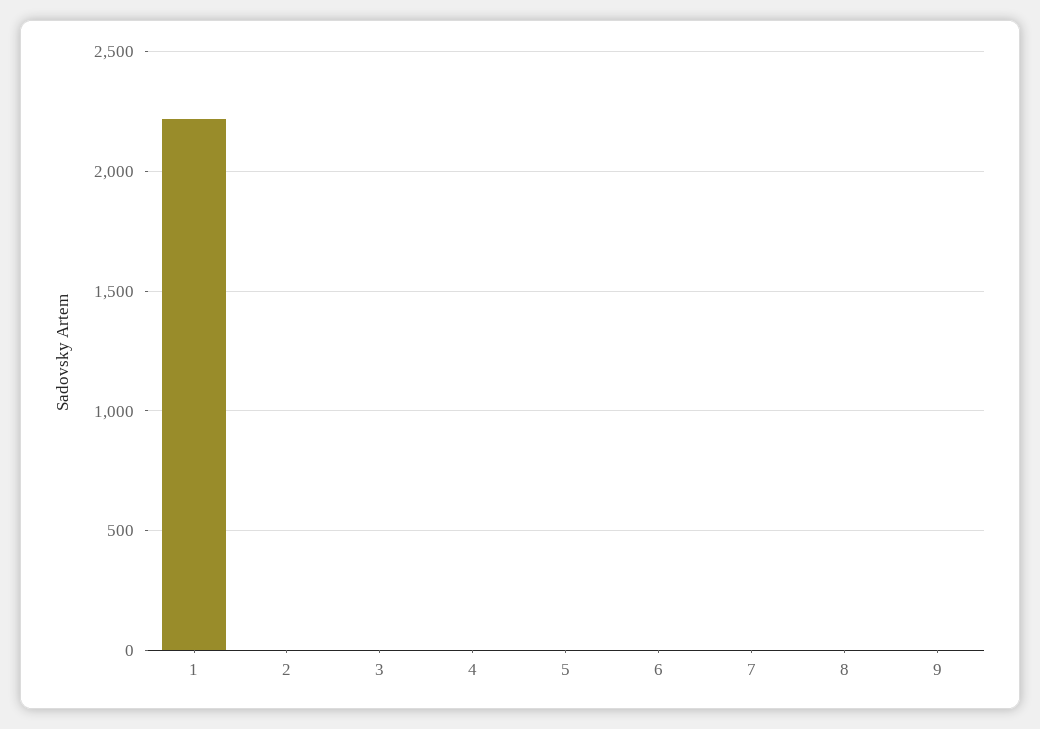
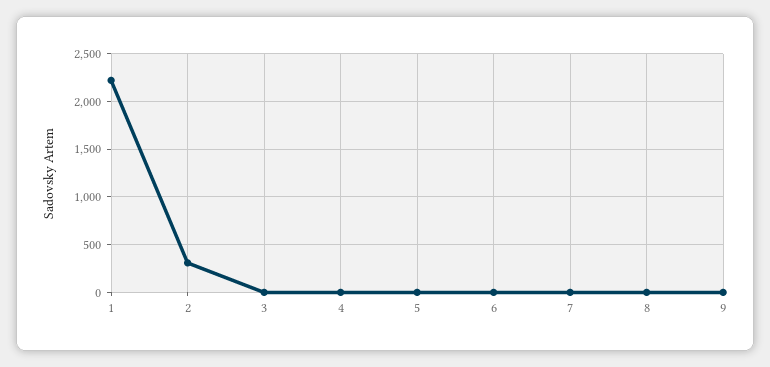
2: 0 -> 300

